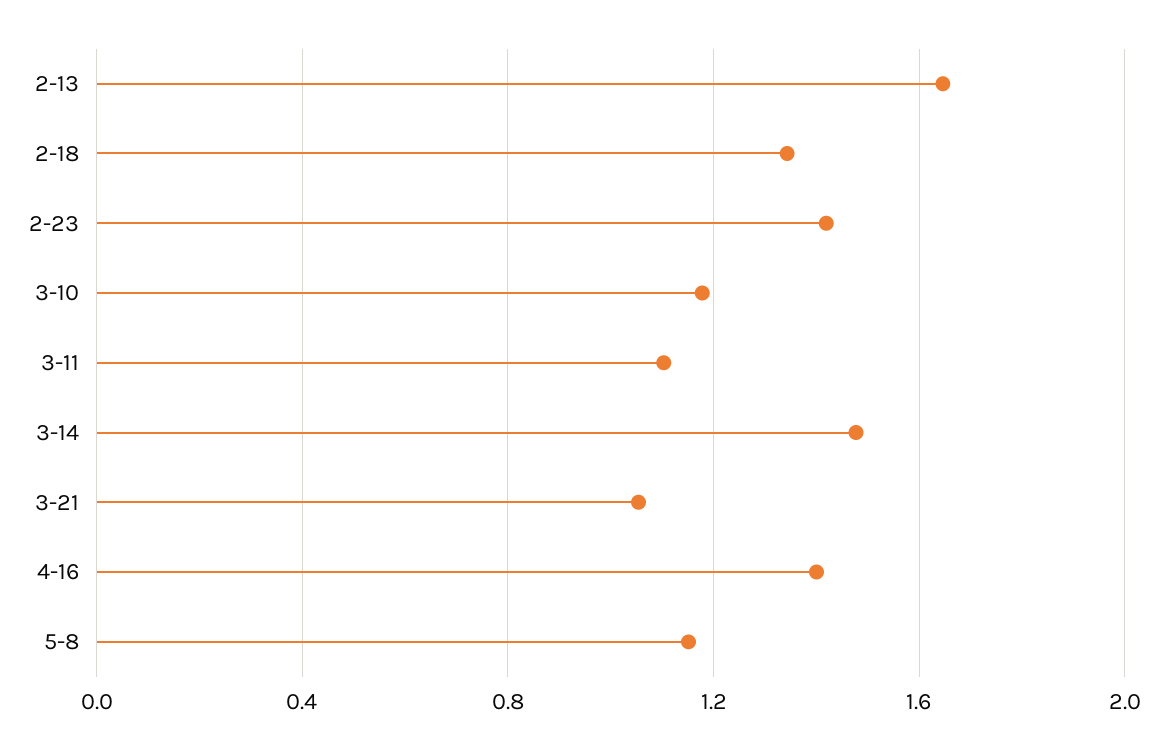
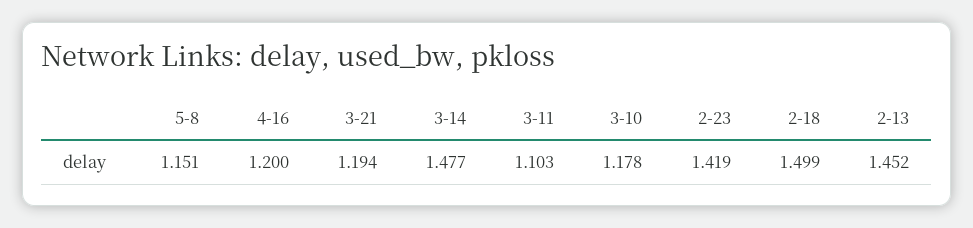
2-13: 1.65 -> 1.452
2-18: 1.35 -> 1.499
3-21: 1.05 -> 1.194
4-16: 1.4 -> 1.2

